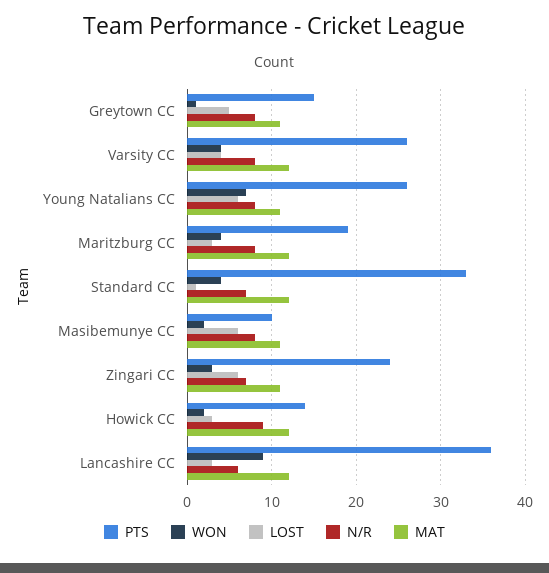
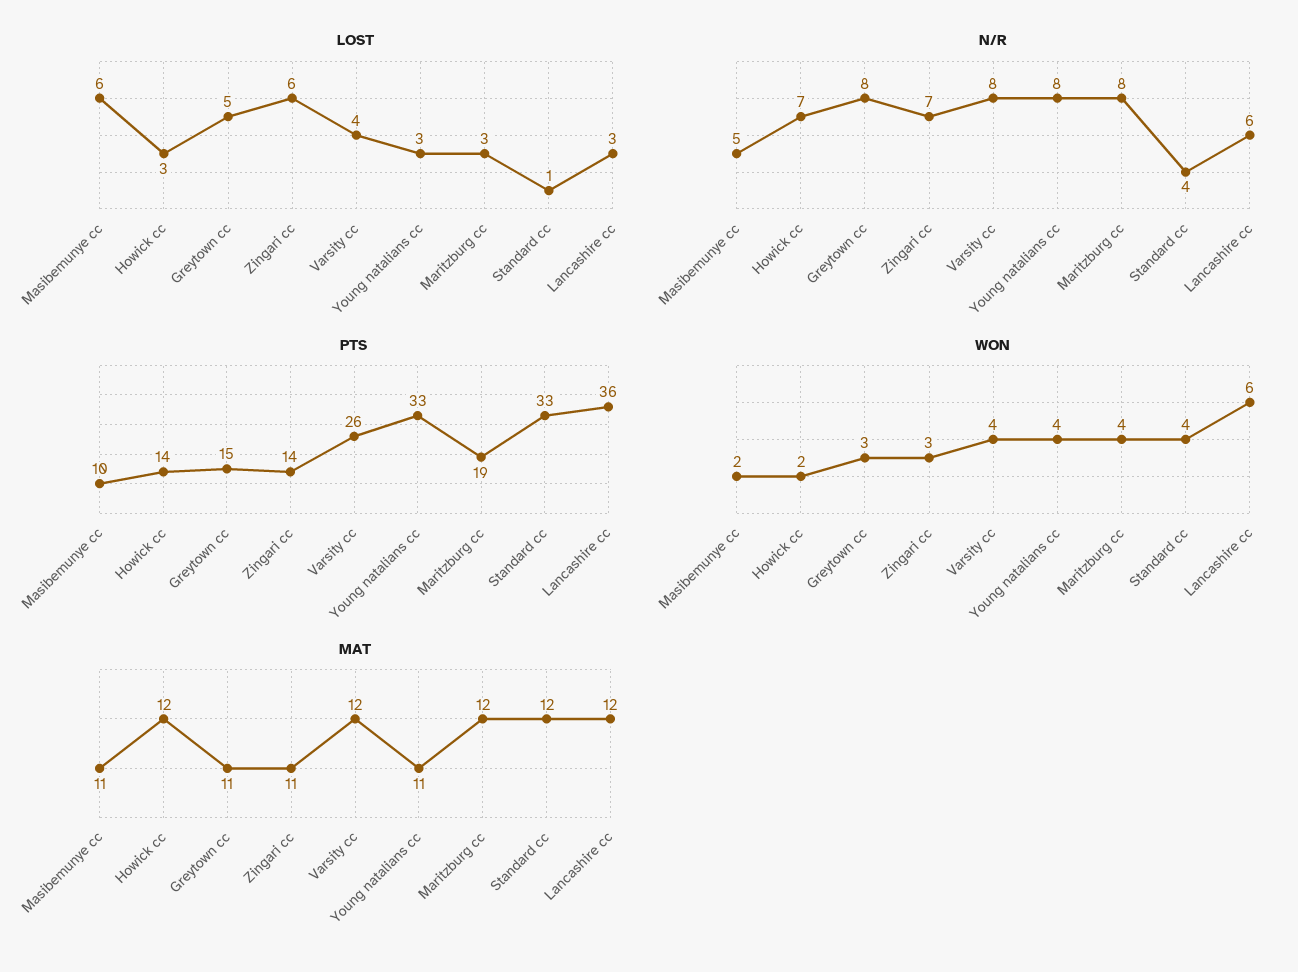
WON, Greytown CC: 1 -> 3
PTS, Young Natalians CC: 26 -> 33
WON, Young Natalians CC: 7 -> 4
LOST, Young Natalians CC: 6 -> 3
N/R, Standard CC: 7 -> 4
N/R, Masibemunye CC: 8 -> 5
PTS, Zingari CC: 24 -> 14
N/R, Howick CC: 9 -> 7
WON, Lancashire CC: 9 -> 6

